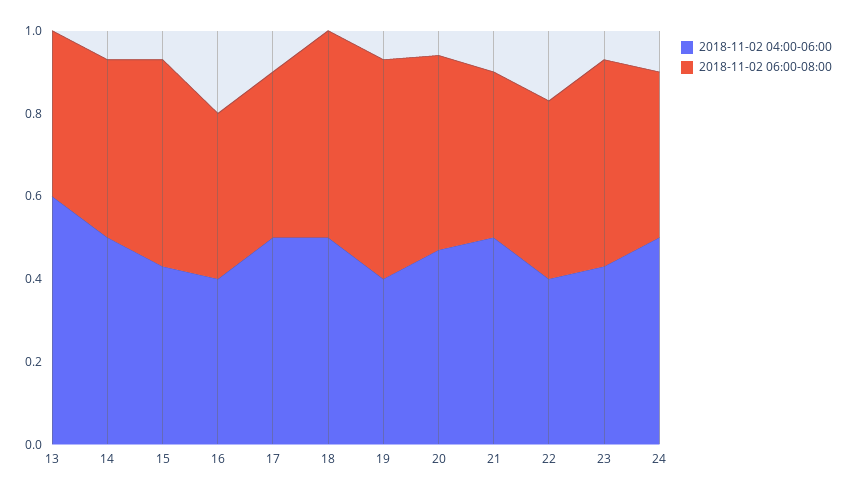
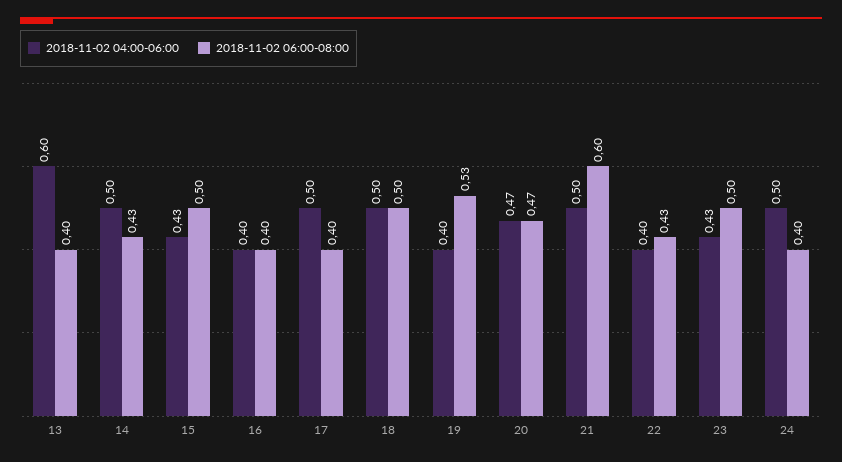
2018-11-02 06:00-08:00, 21: 0.4 -> 0.6

